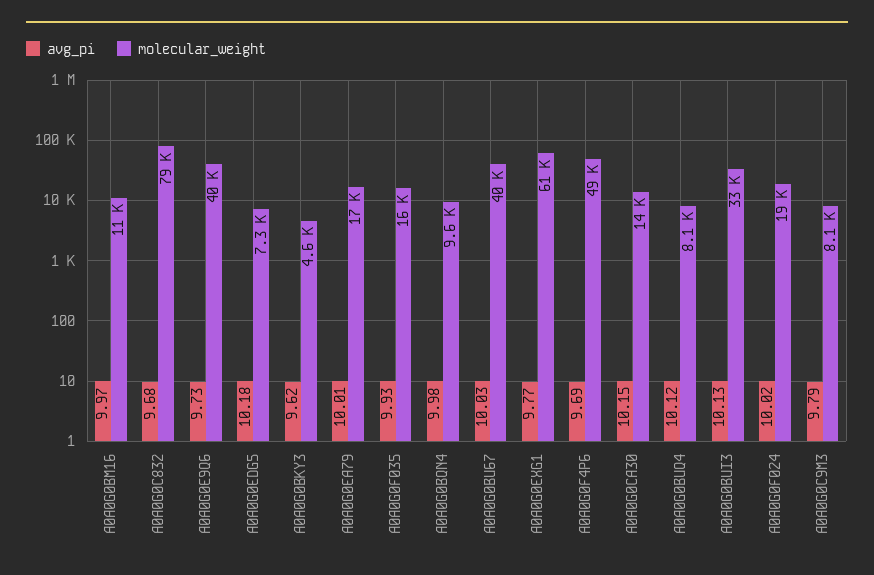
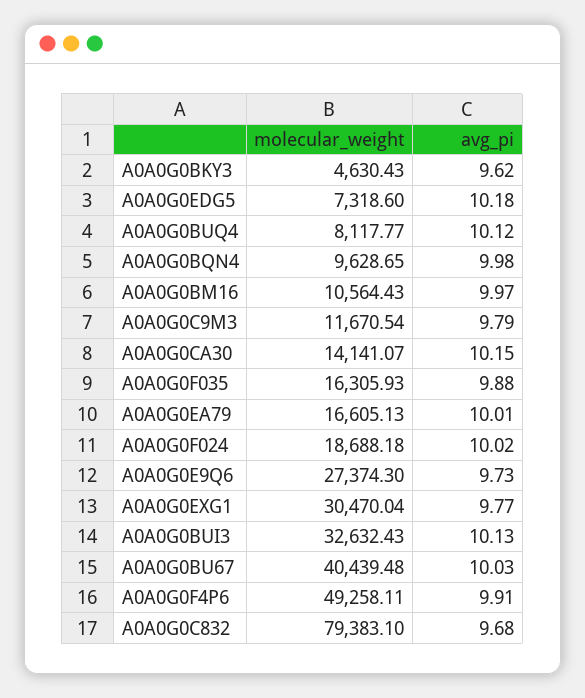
molecular_weight, A0A0G0E9Q6: 40000 -> 27374.3
avg_pi, A0A0G0F035: 9.93 -> 9.88
molecular_weight, A0A0G0EXG1: 61000 -> 30470.04
avg_pi, A0A0G0F4P6: 9.69 -> 9.91
molecular_weight, A0A0G0C9M3: 8100 -> 11670.54

